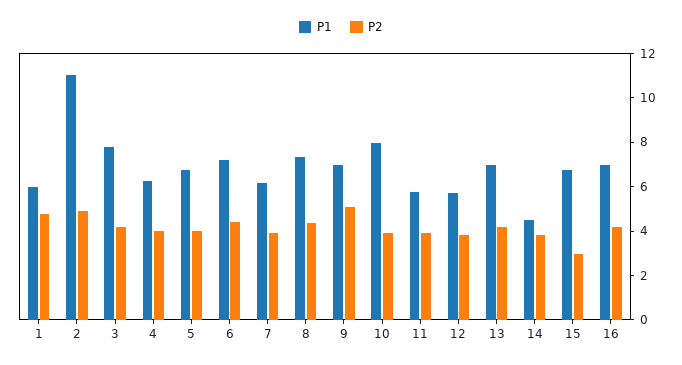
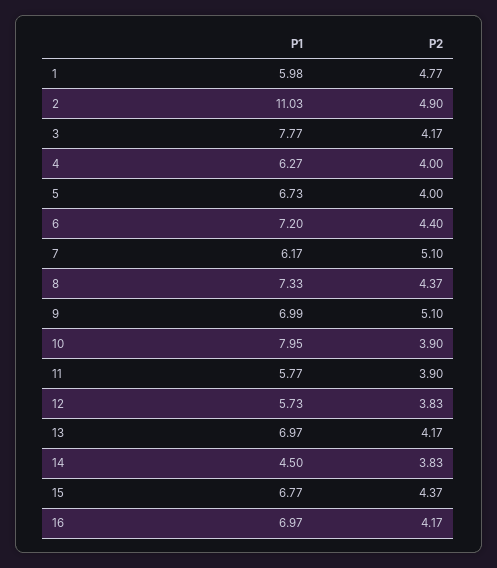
P2, 7: 4 -> 5.1
P2, 15: 3 -> 4.37

